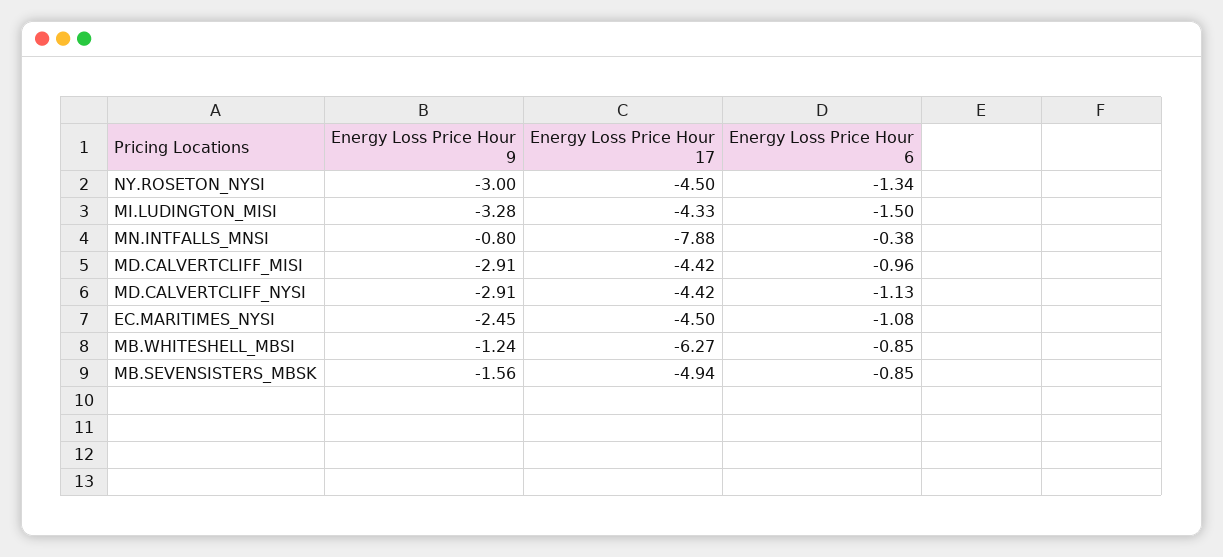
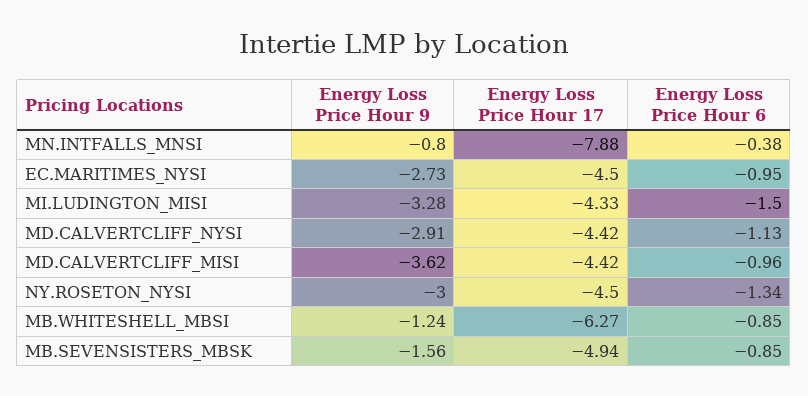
Energy Loss Price Hour 9, MD.CALVERTCLIFF_MISI: -2.91 -> -3.62
Energy Loss Price Hour 9, EC.MARITIMES_NYSI: -2.45 -> -2.73
Energy Loss Price Hour 6, EC.MARITIMES_NYSI: -1.08 -> -0.95

